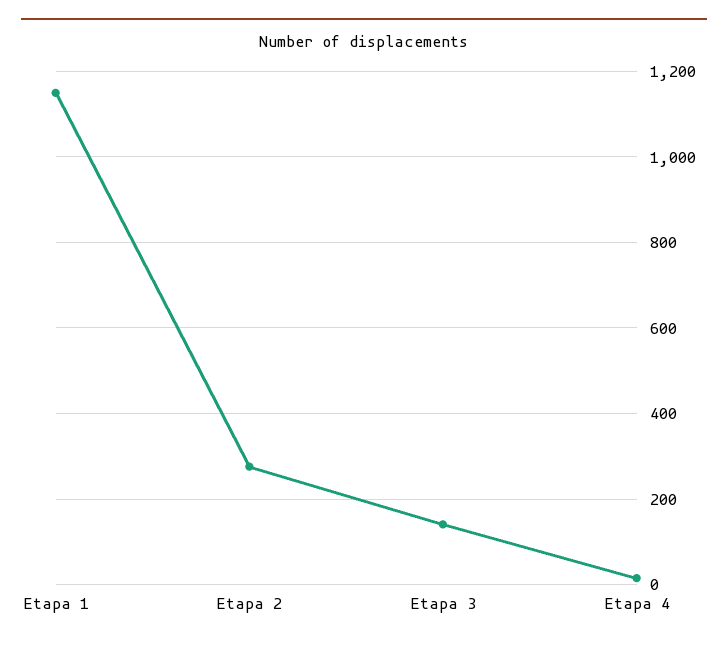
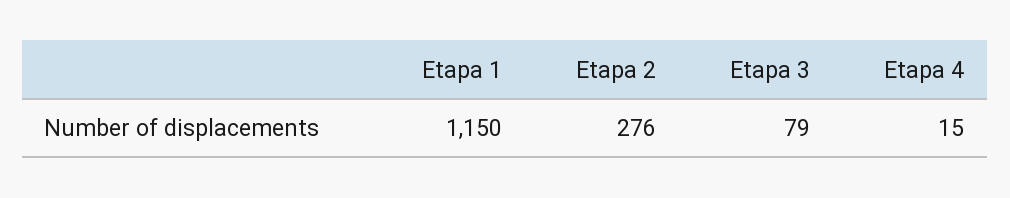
Etapa 3: 140 -> 79

